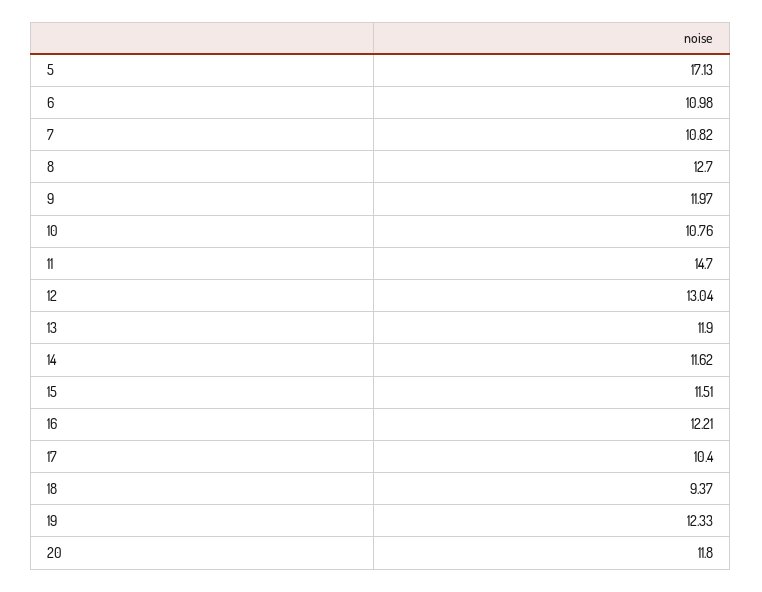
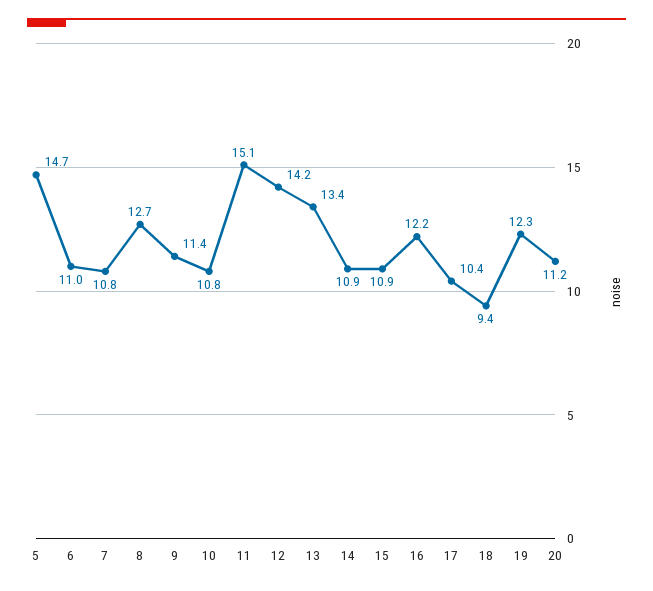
5: 17.13 -> 14.7
9: 11.97 -> 11.4
11: 14.7 -> 15.1
12: 13.04 -> 14.2
13: 11.9 -> 13.4
14: 11.62 -> 10.9
15: 11.51 -> 10.9
20: 11.8 -> 11.2

